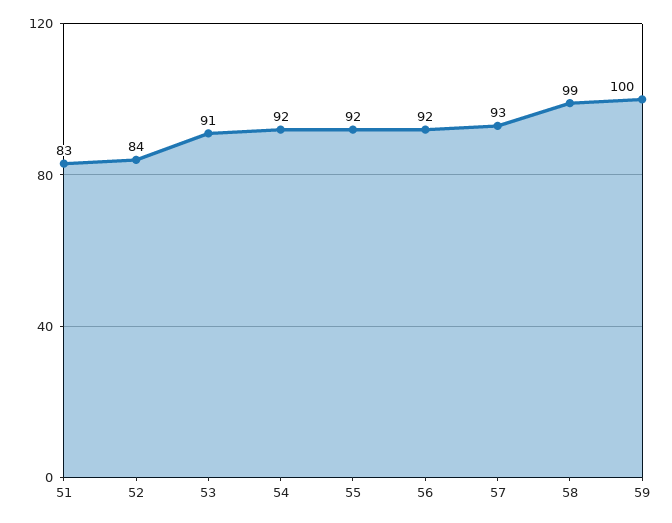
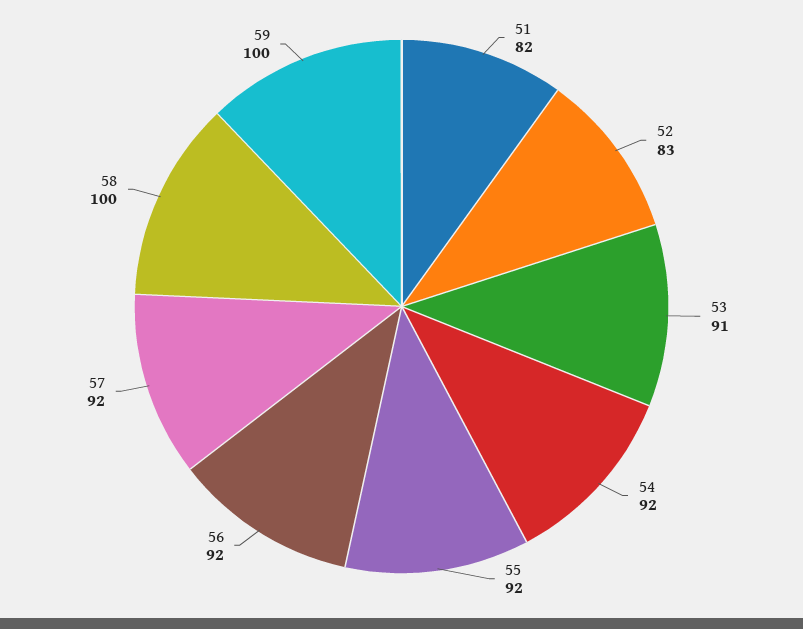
51: 83 -> 82
52: 84 -> 83
57: 93 -> 92
58: 99 -> 100

